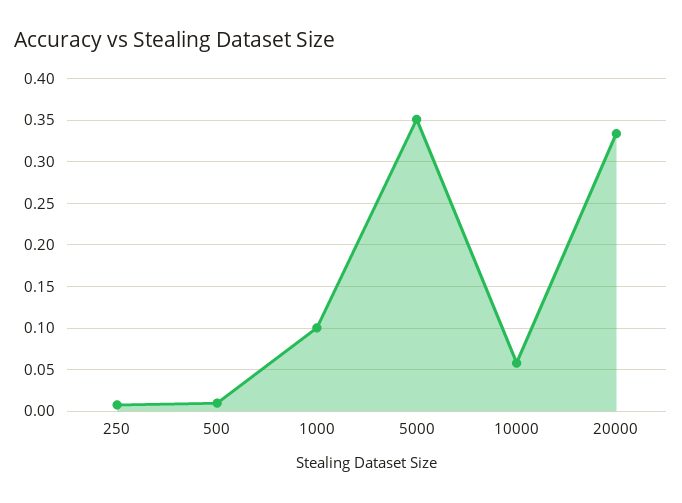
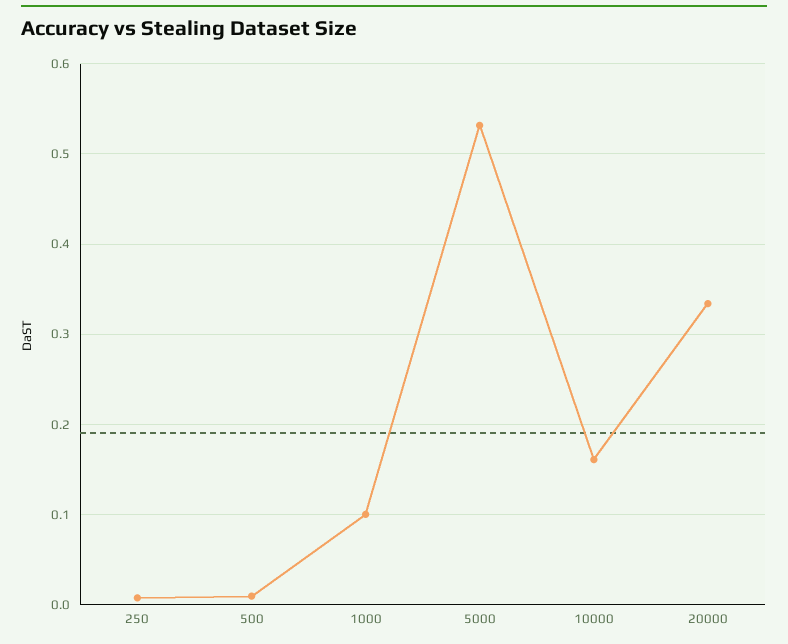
5000: 0.35 -> 0.53
10000: 0.06 -> 0.16

